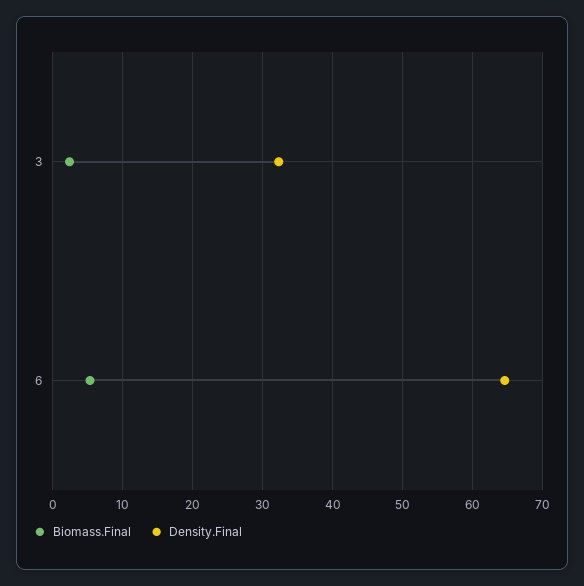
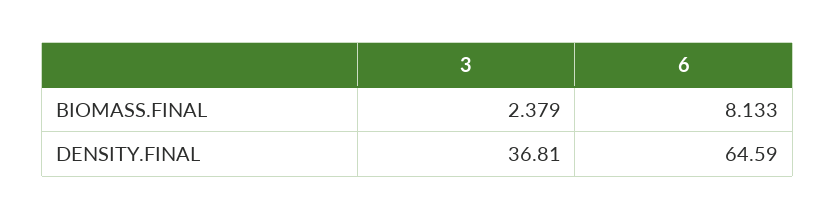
Density.Final, 3: 32 -> 36.81
Biomass.Final, 6: 5 -> 8.133

